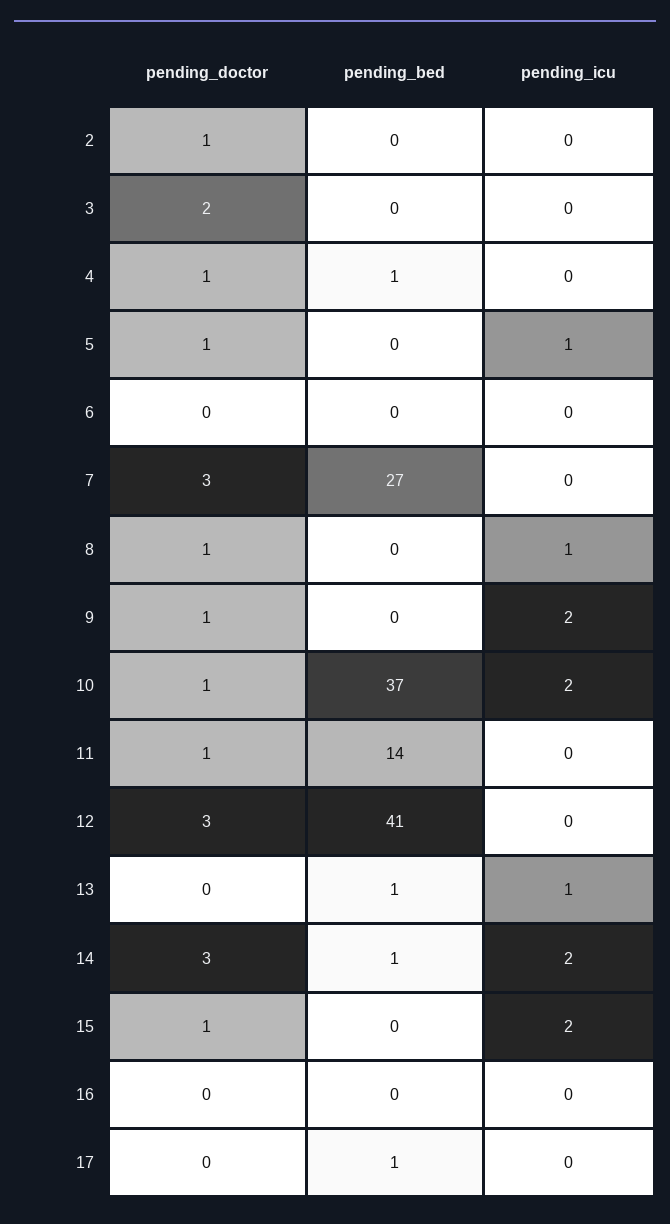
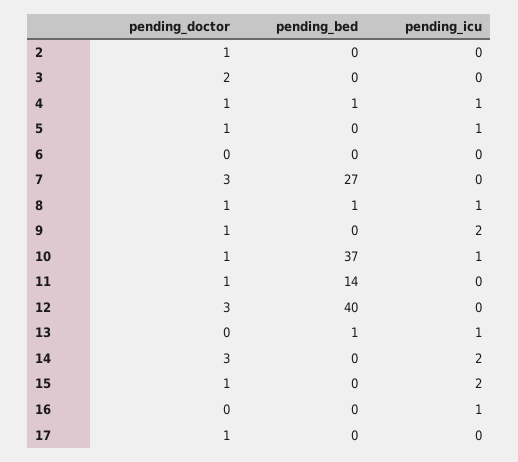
pending_icu, 4: 0 -> 1
pending_bed, 8: 0 -> 1
pending_icu, 10: 2 -> 1
pending_bed, 12: 41 -> 40
pending_bed, 14: 1 -> 0
pending_icu, 16: 0 -> 1
pending_doctor, 17: 0 -> 1
pending_bed, 17: 1 -> 0

